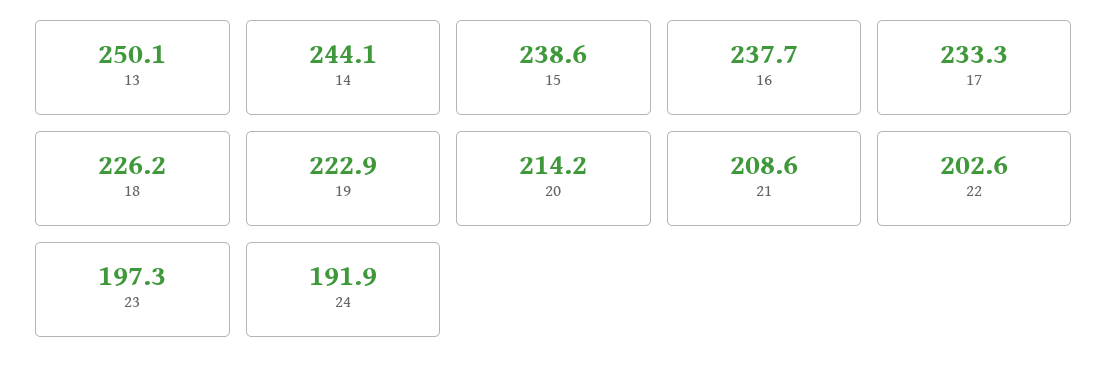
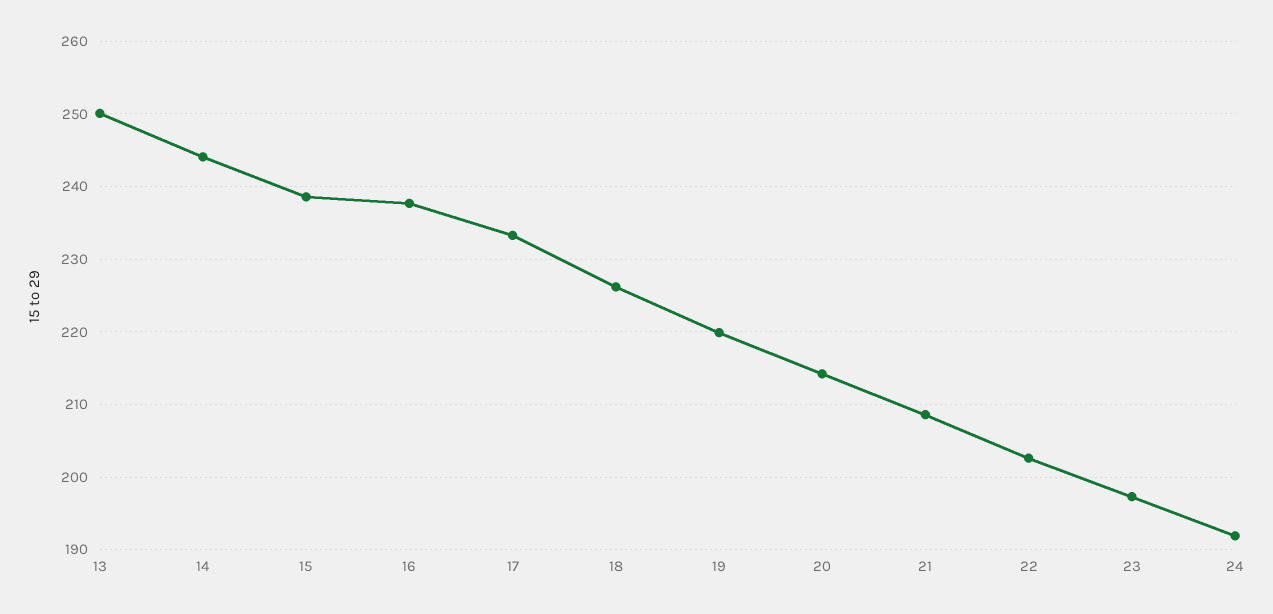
19: 222.9 -> 220

